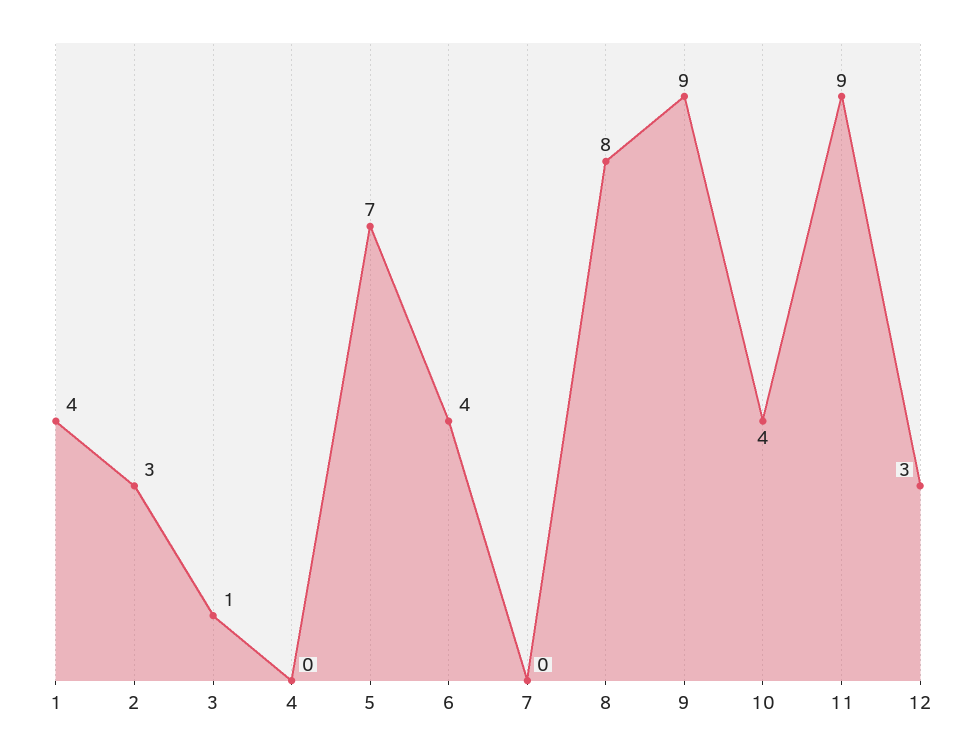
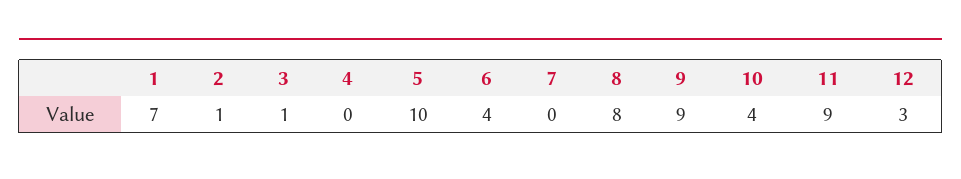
1: 4 -> 7
2: 3 -> 1
5: 7 -> 10

